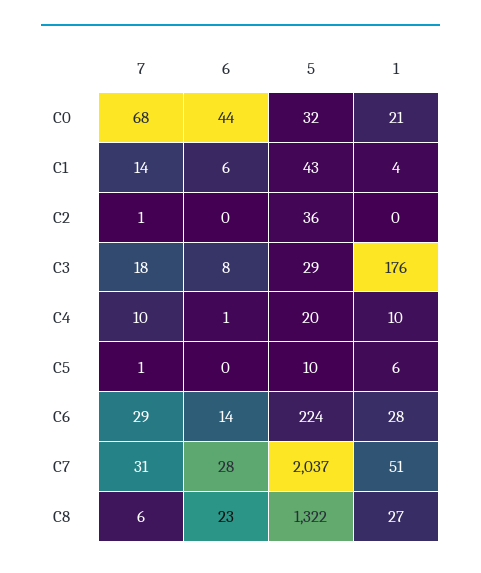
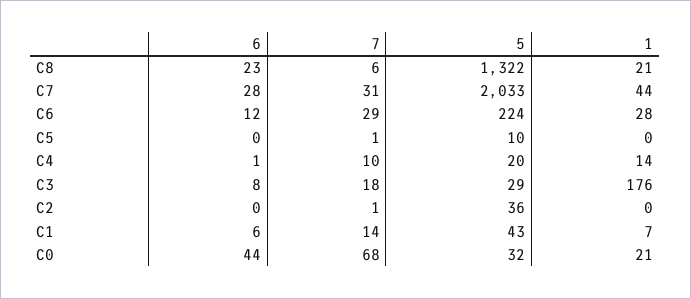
1, C1: 4 -> 7
1, C4: 10 -> 14
1, C5: 6 -> 0
6, C6: 14 -> 12
5, C7: 2037 -> 2033
1, C7: 51 -> 44
1, C8: 27 -> 21

